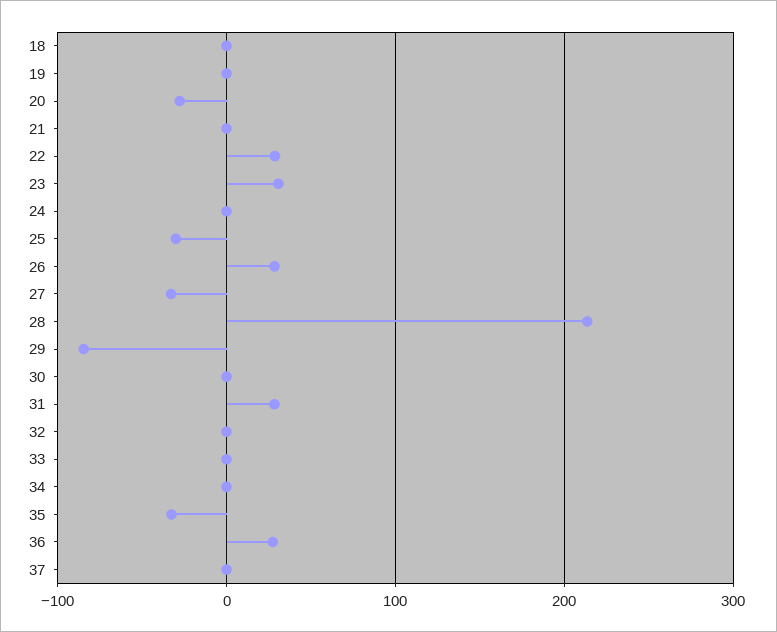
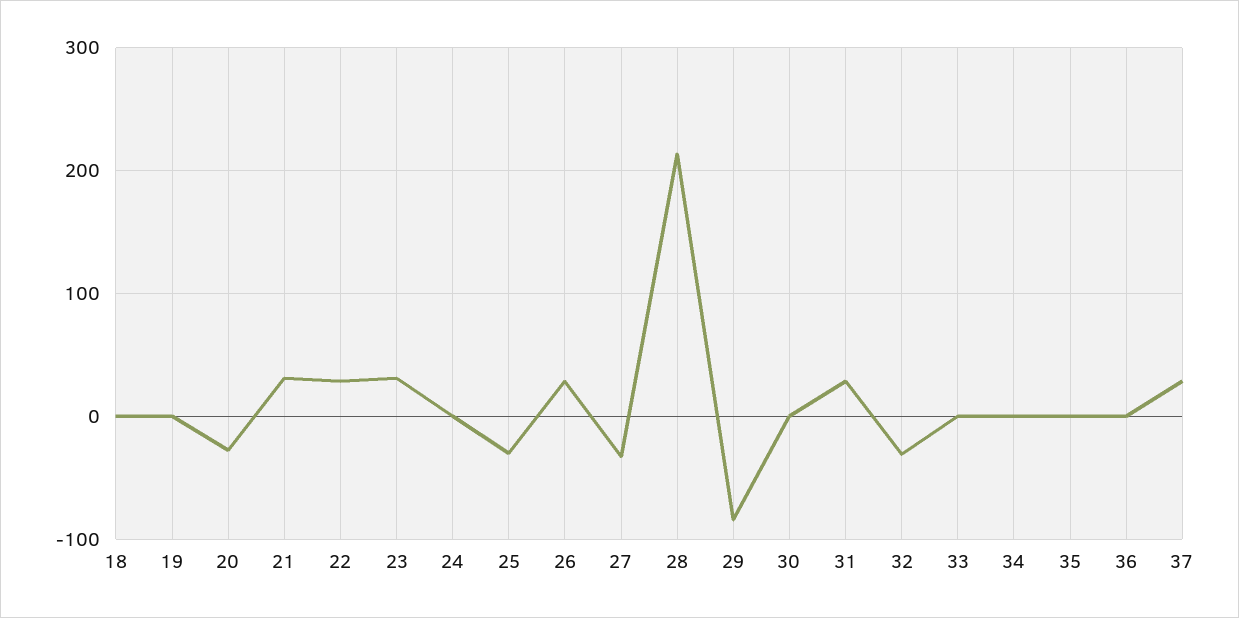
21: 0 -> 30
32: 0 -> -30
35: -30 -> 0
36: 30 -> 0
37: 0 -> 30

